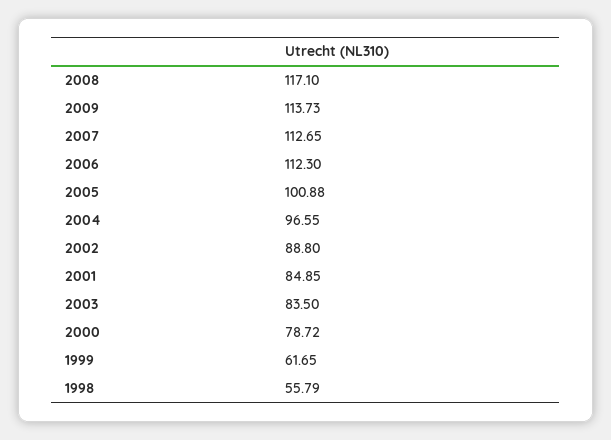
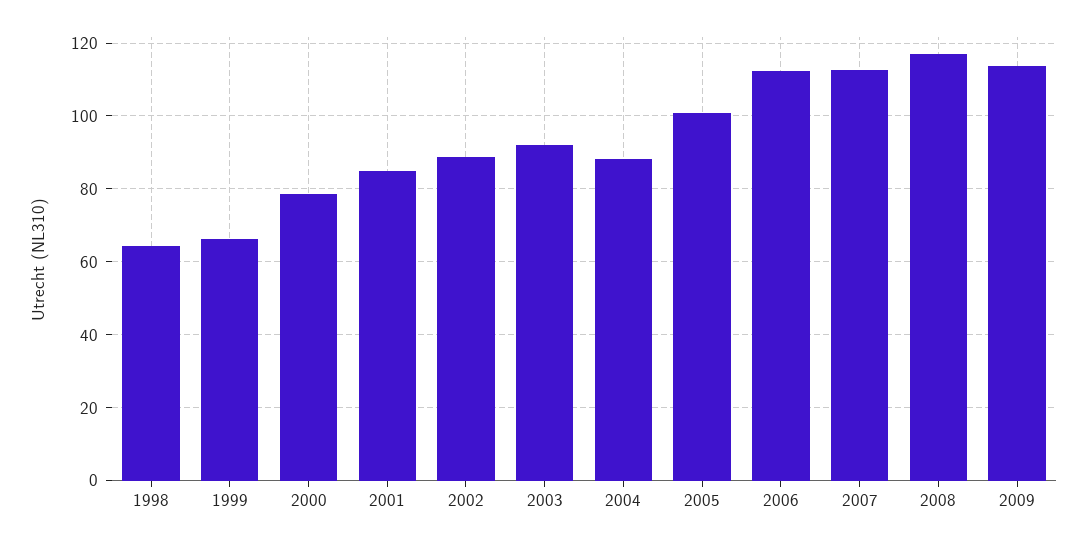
2004: 96.55 -> 88
2003: 83.5 -> 92
1999: 61.65 -> 66
1998: 55.79 -> 64

